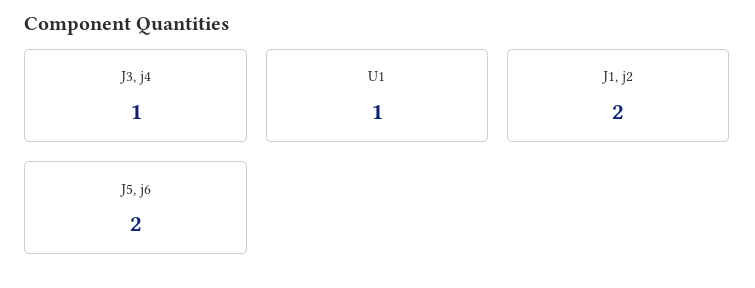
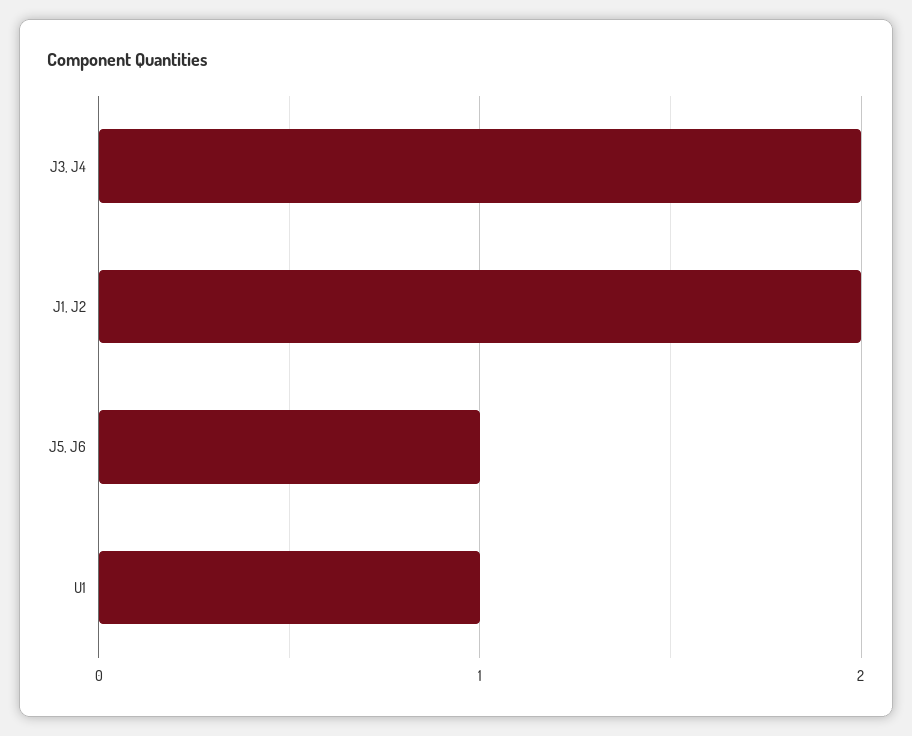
J3, j4: 1 -> 2
J5, j6: 2 -> 1

